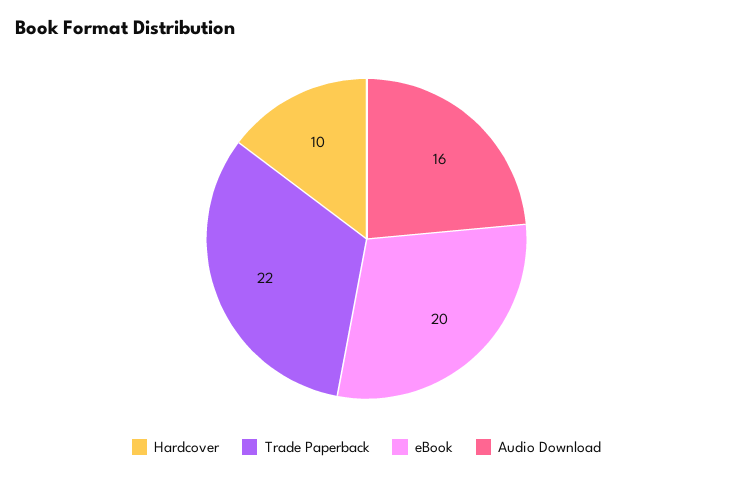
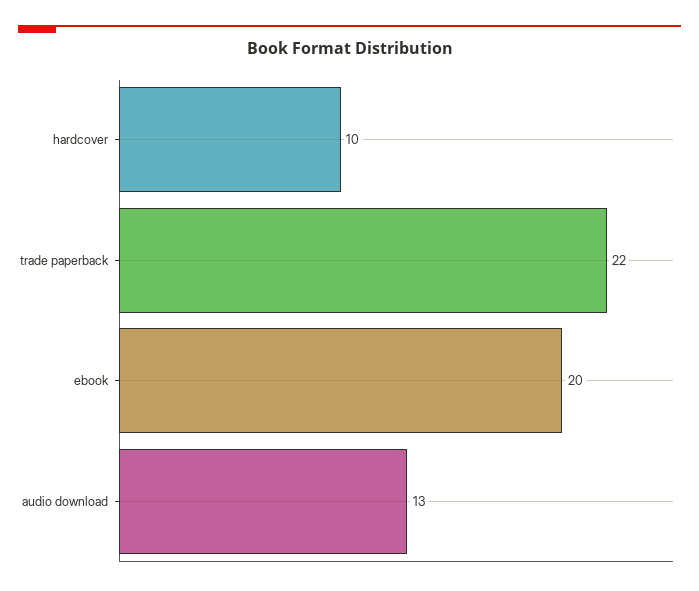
Audio Download: 16 -> 13

